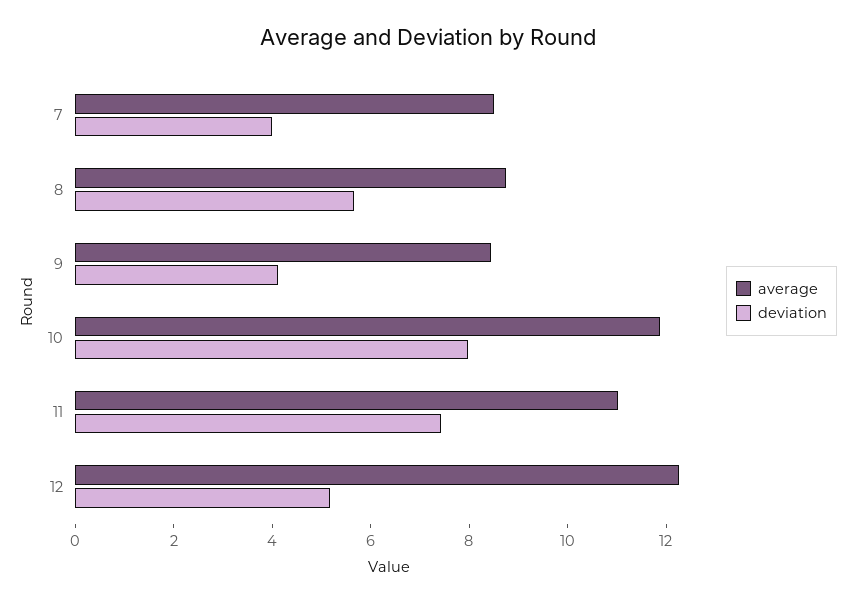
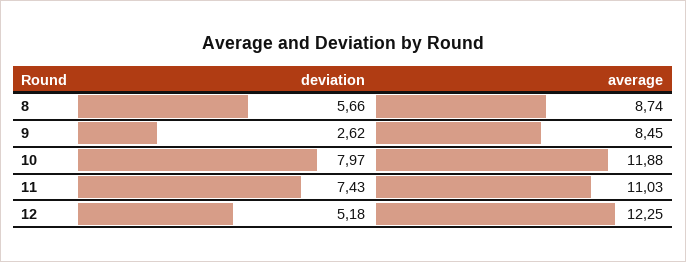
average, 7: 8.5 -> none
deviation, 7: 4 -> none
deviation, 9: 4 -> 2.62

